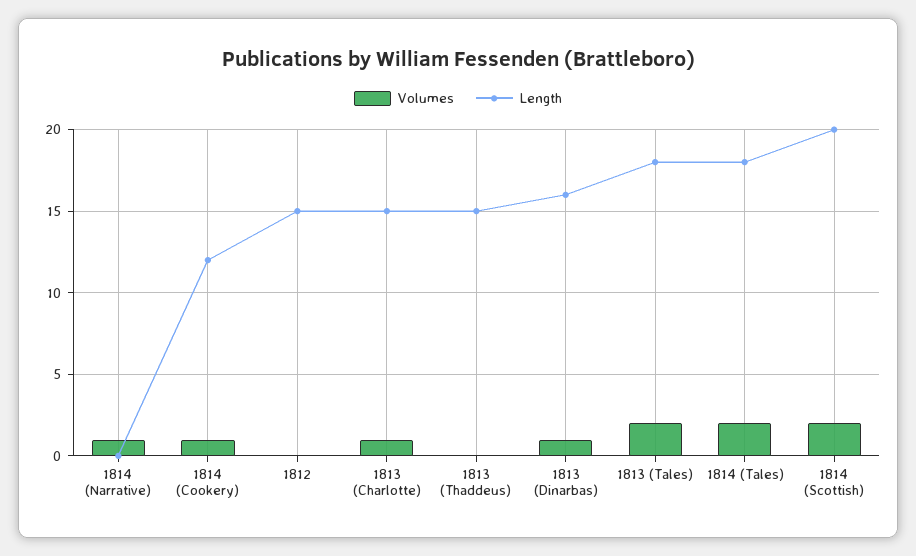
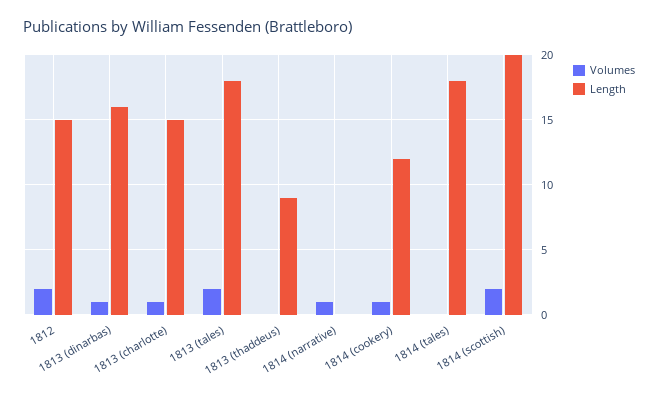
Volumes, 1812: 0 -> 2
Length, 1813 (Thaddeus): 15 -> 9
Volumes, 1814 (Tales): 2 -> 0

